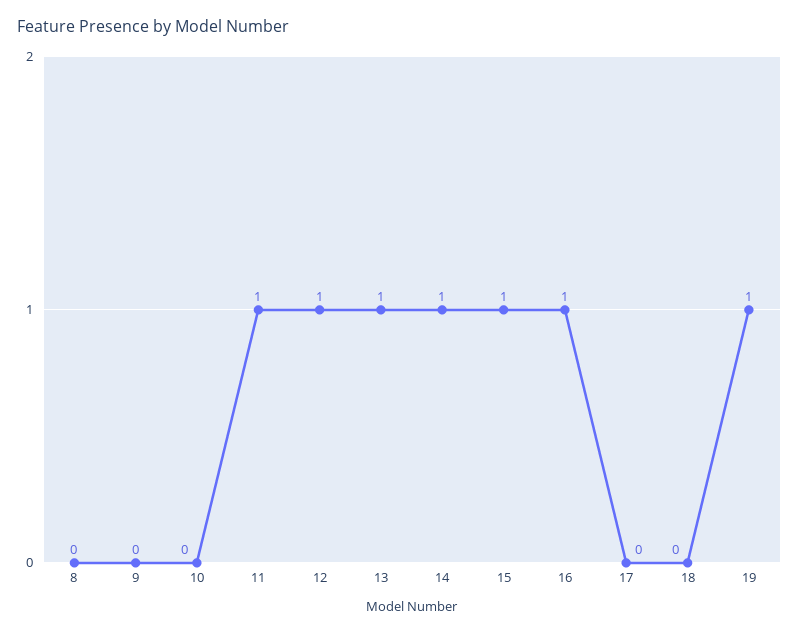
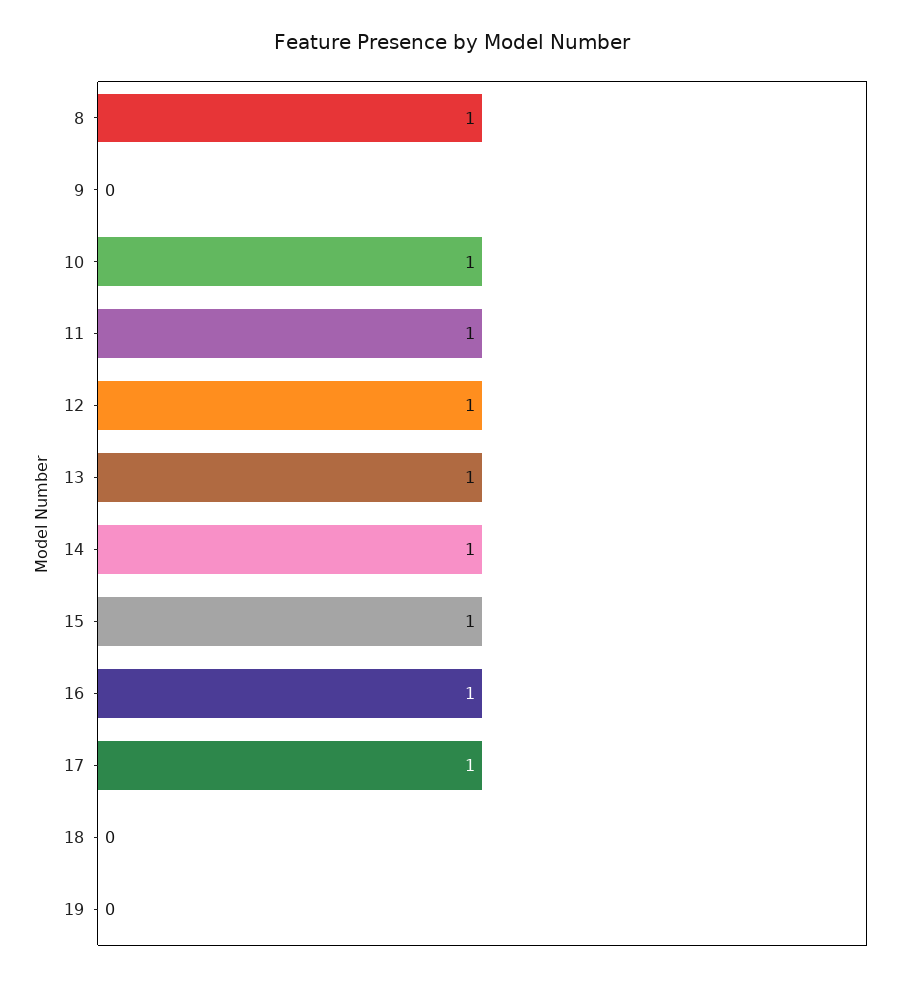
8: 0 -> 1
10: 0 -> 1
17: 0 -> 1
19: 1 -> 0

